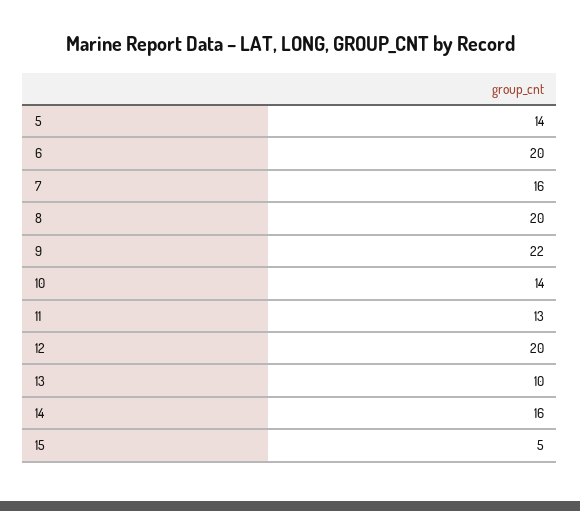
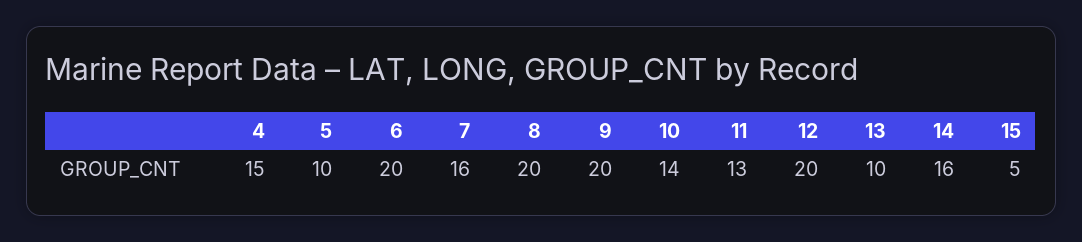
5: 14 -> 10
9: 22 -> 20
4: none -> 15

